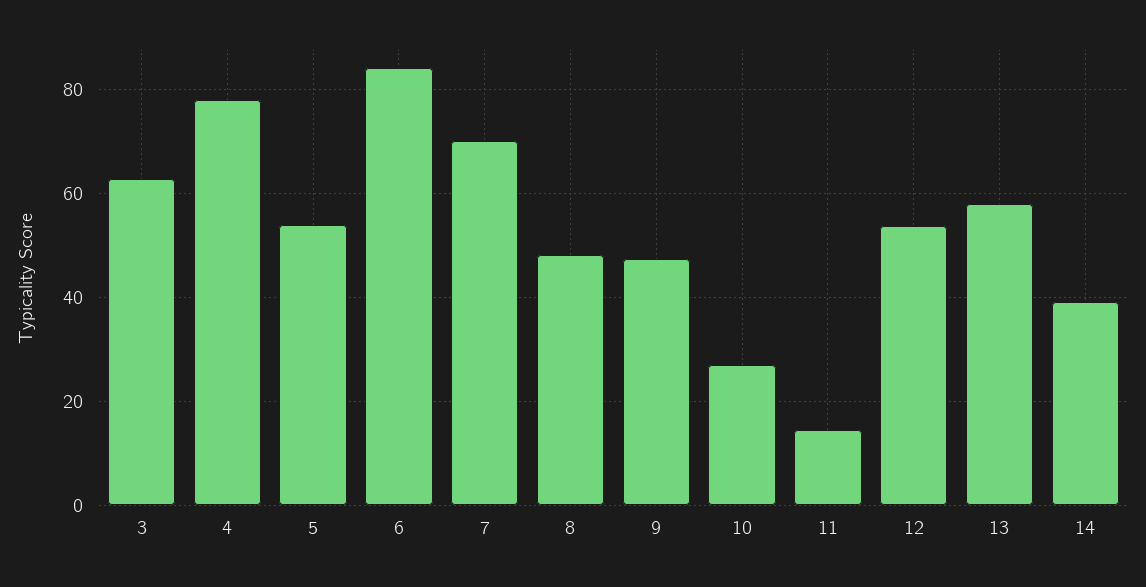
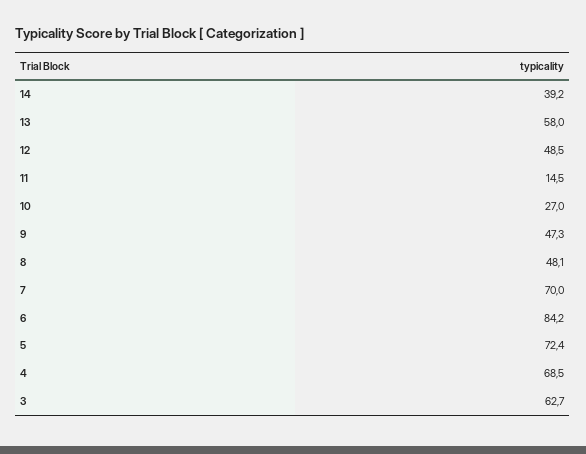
4: 78 -> 68.5
5: 54 -> 72.4
12: 54 -> 48.5

